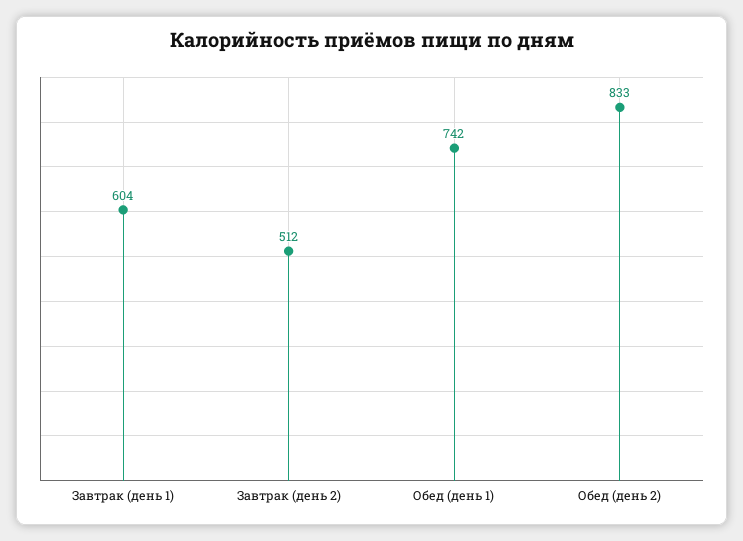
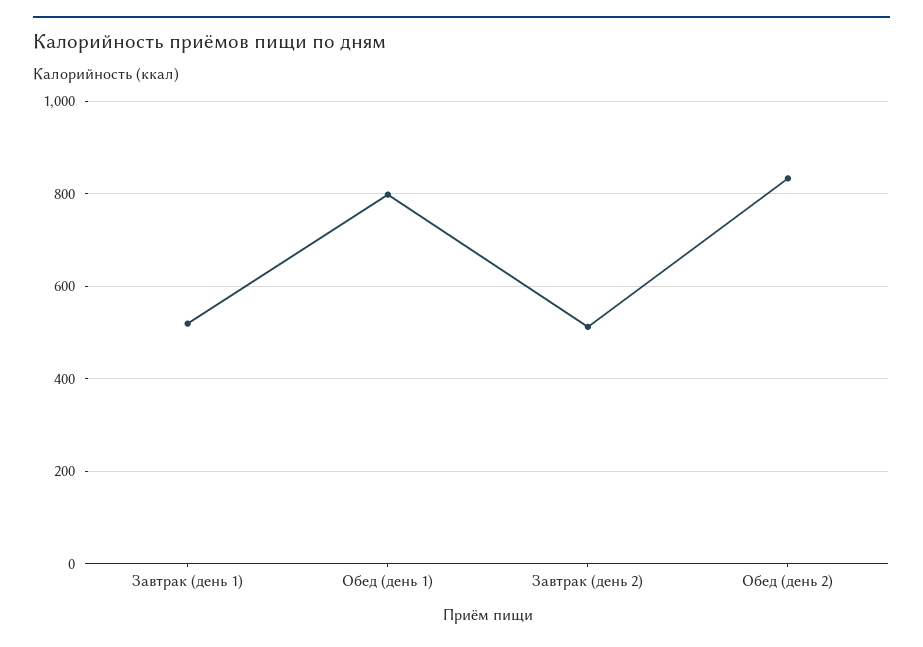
Завтрак (день 1): 604 -> 520
Обед (день 1): 742 -> 800

